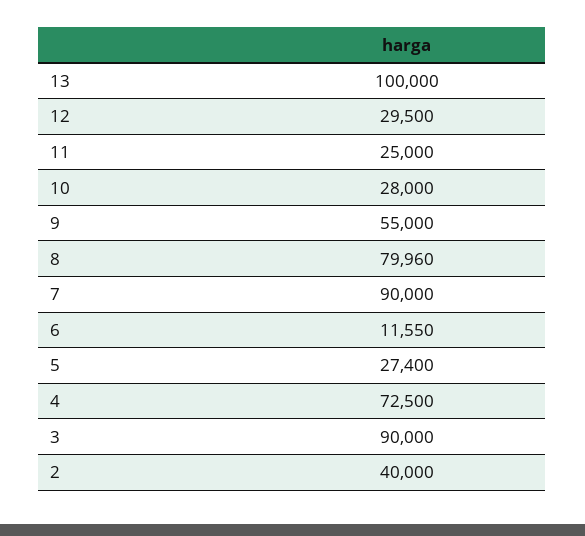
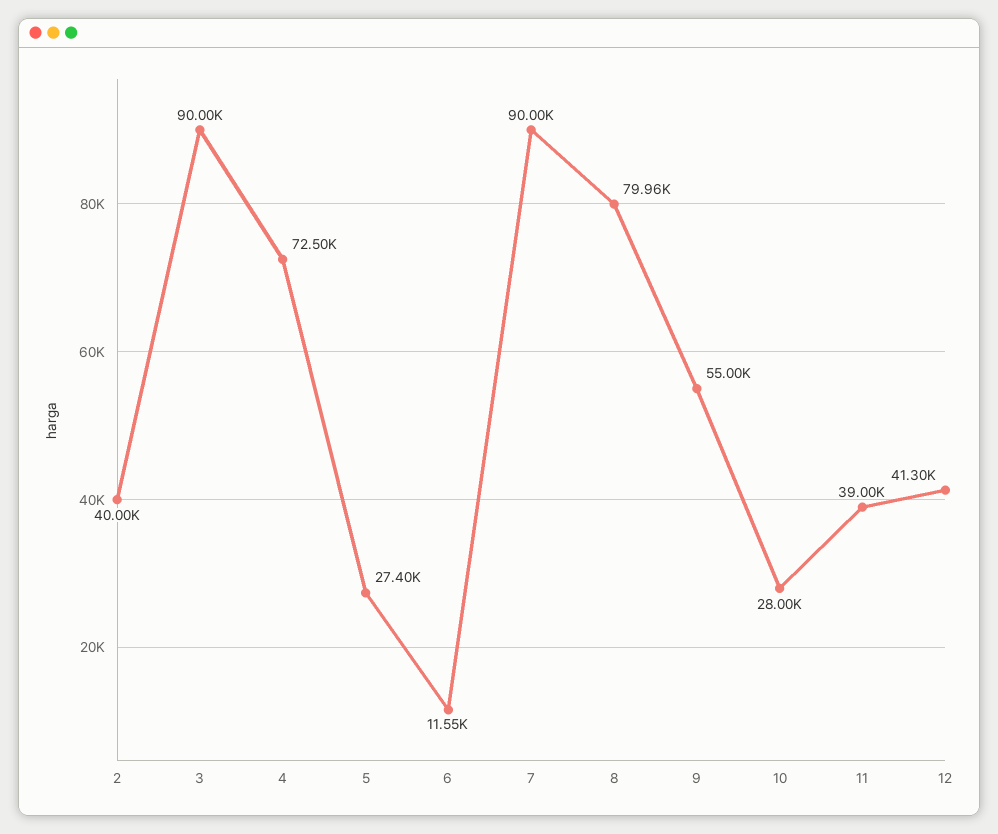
13: 100000 -> none
12: 29500 -> 41300
11: 25000 -> 39000

